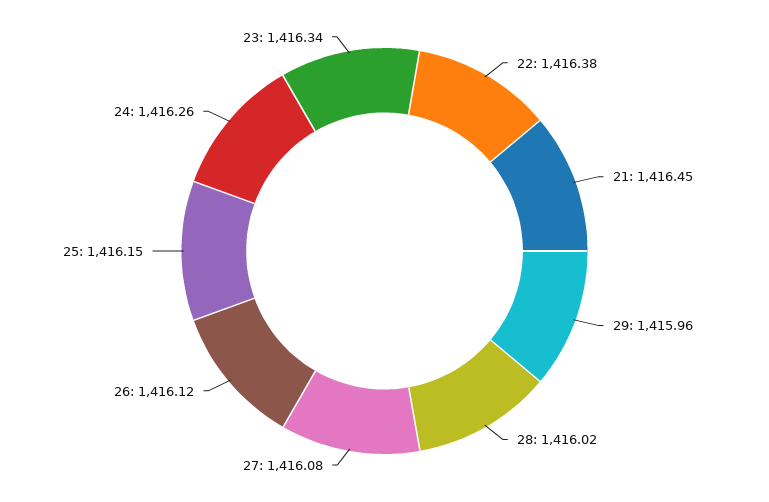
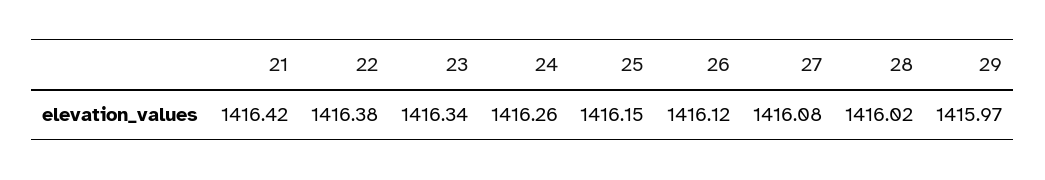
21: 1416.45 -> 1416.42
29: 1415.96 -> 1415.97

